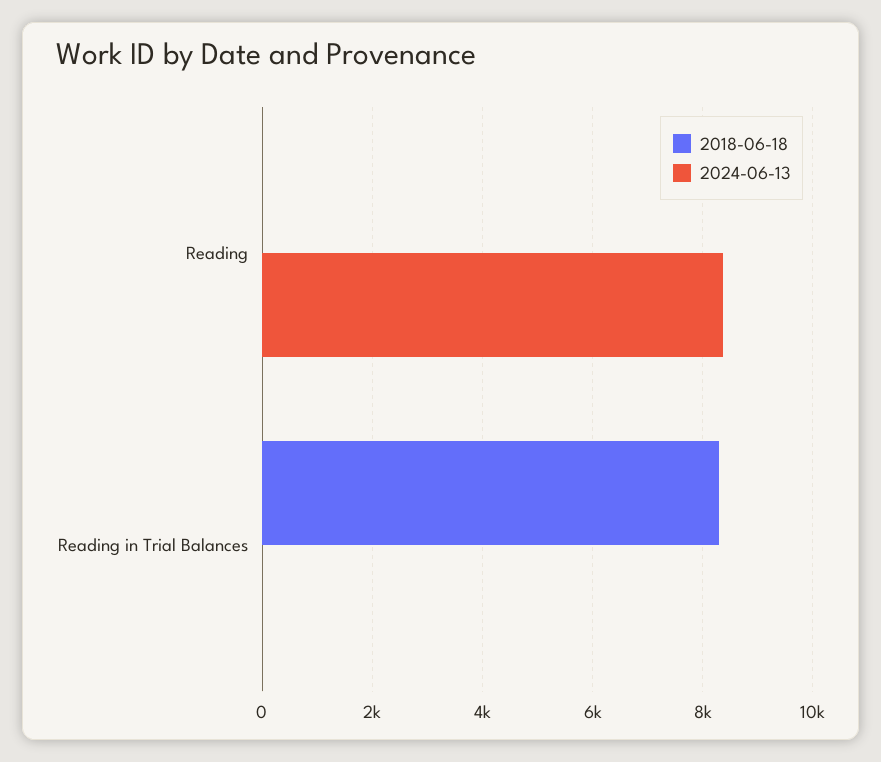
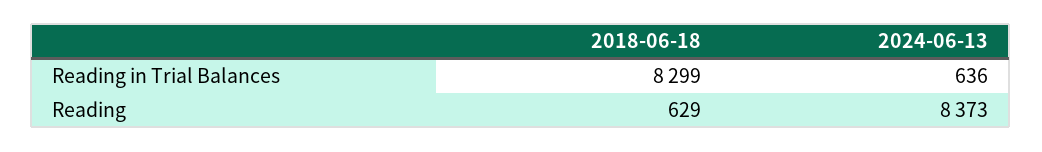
2018-06-18, Reading: 0 -> 629
2024-06-13, Reading in Trial Balances: 0 -> 636

